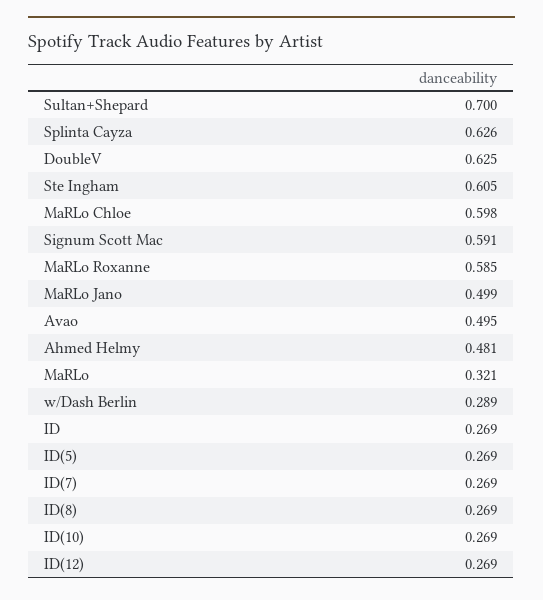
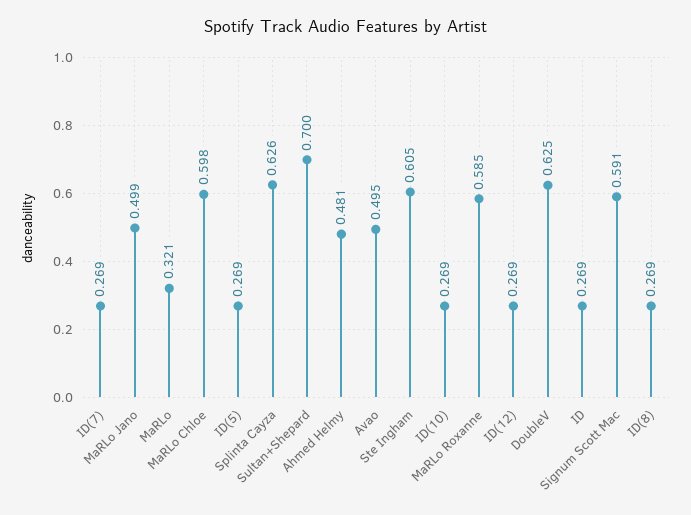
w/Dash Berlin: 0.289 -> none

